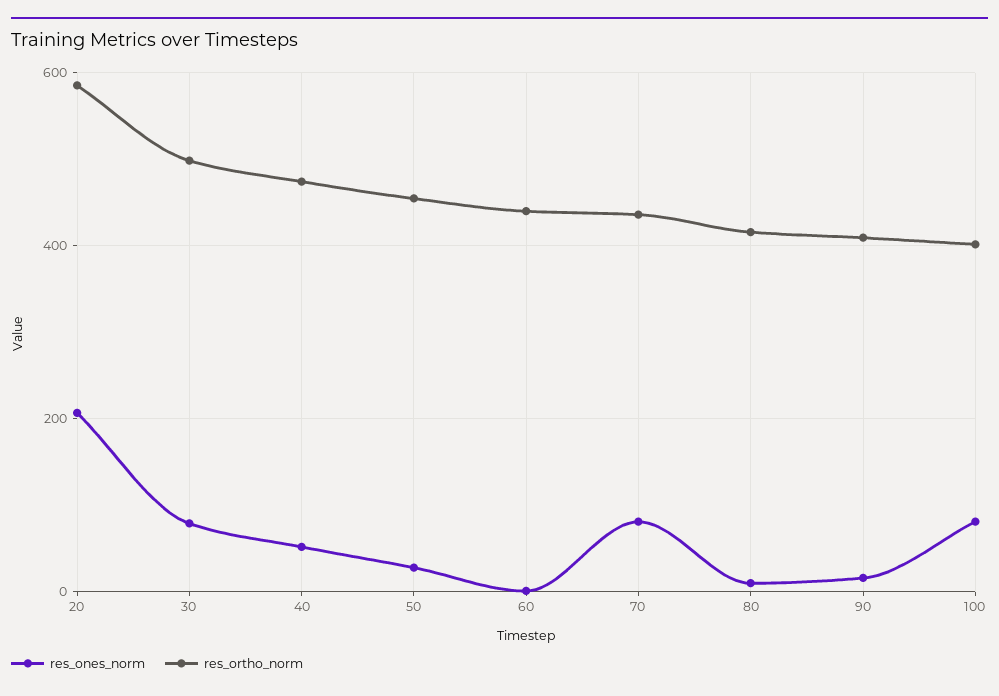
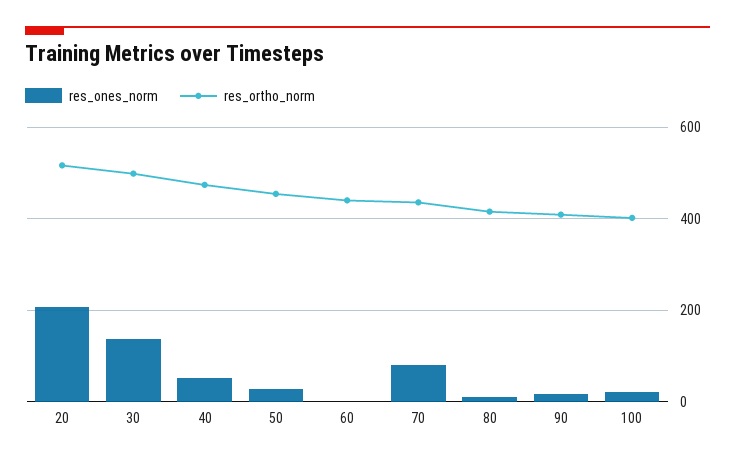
res_ortho_norm, 20: 580 -> 520
res_ones_norm, 30: 80 -> 140
res_ones_norm, 100: 80 -> 20

